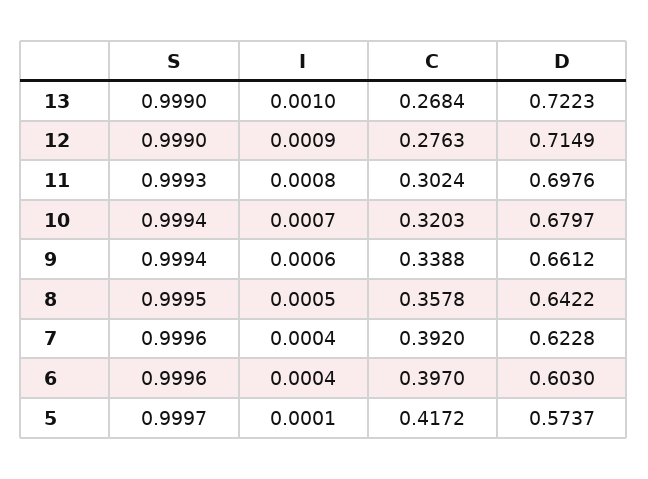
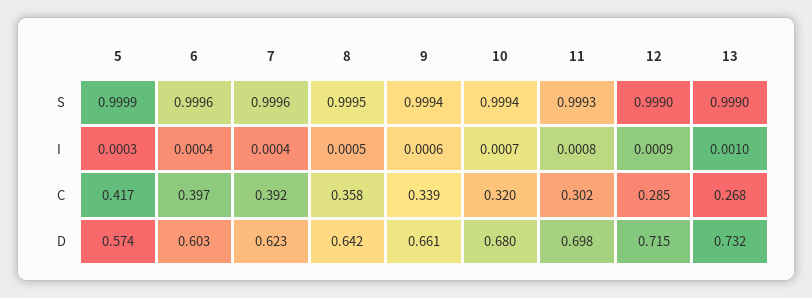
D, 13: 0.7223 -> 0.732
C, 12: 0.2763 -> 0.285
S, 5: 0.9997 -> 0.9999
I, 5: 0.0001 -> 0.0003

